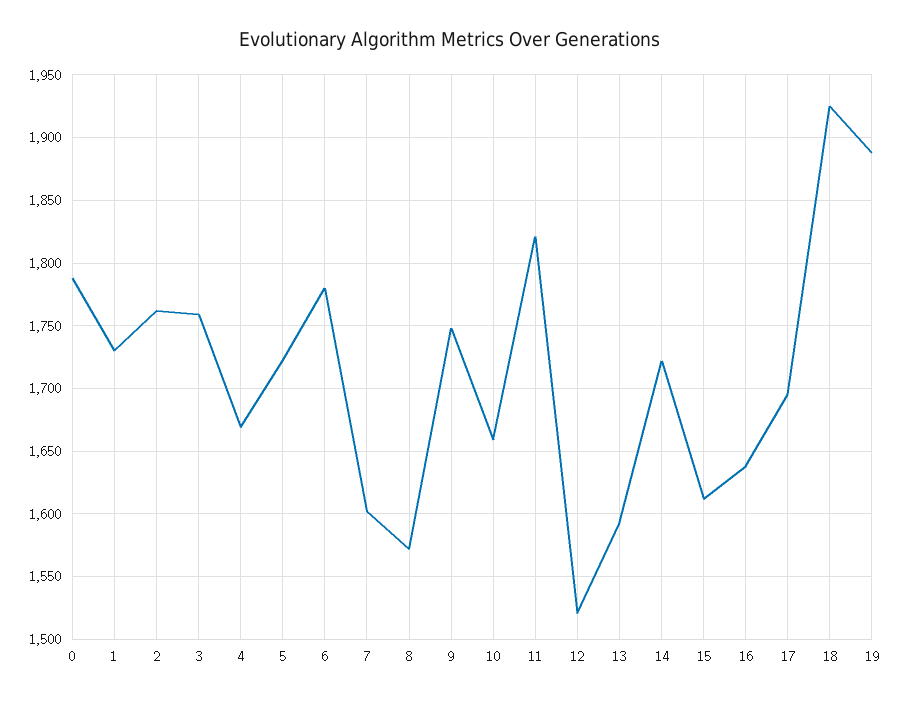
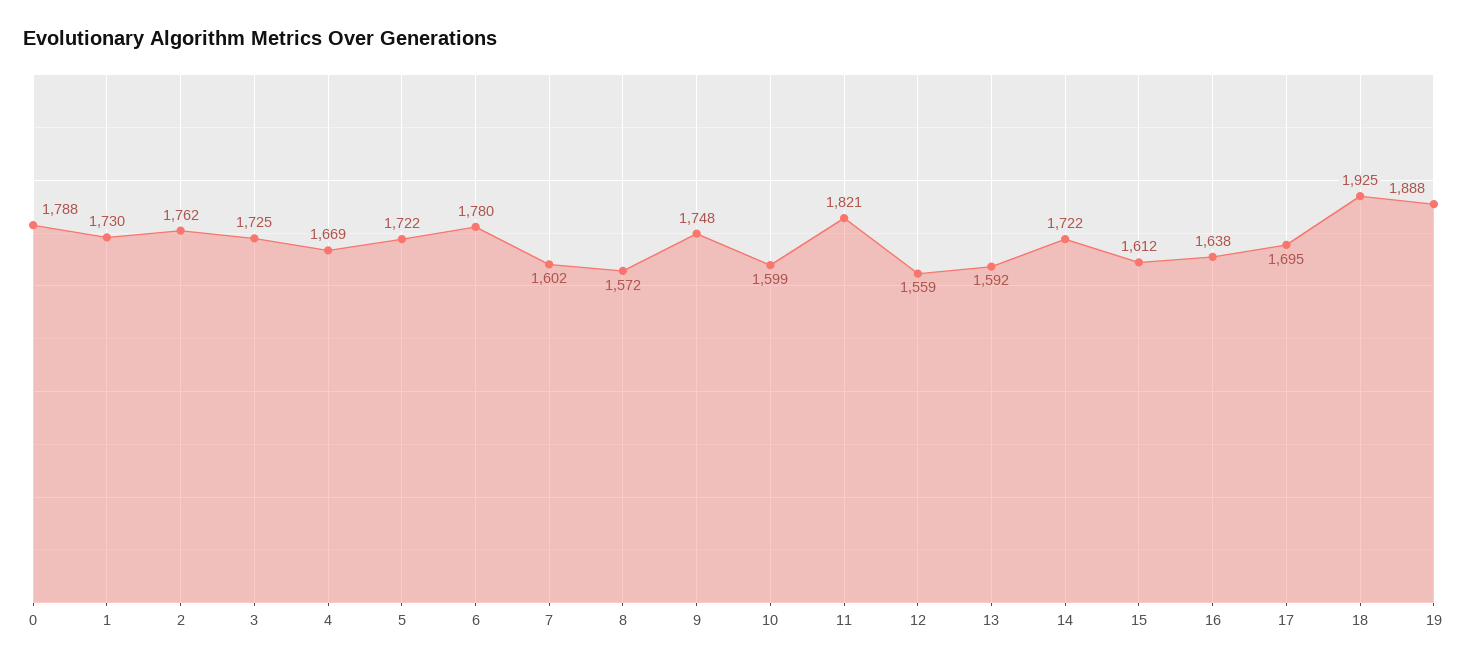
3: 1760 -> 1725
10: 1660 -> 1599
12: 1520 -> 1559

